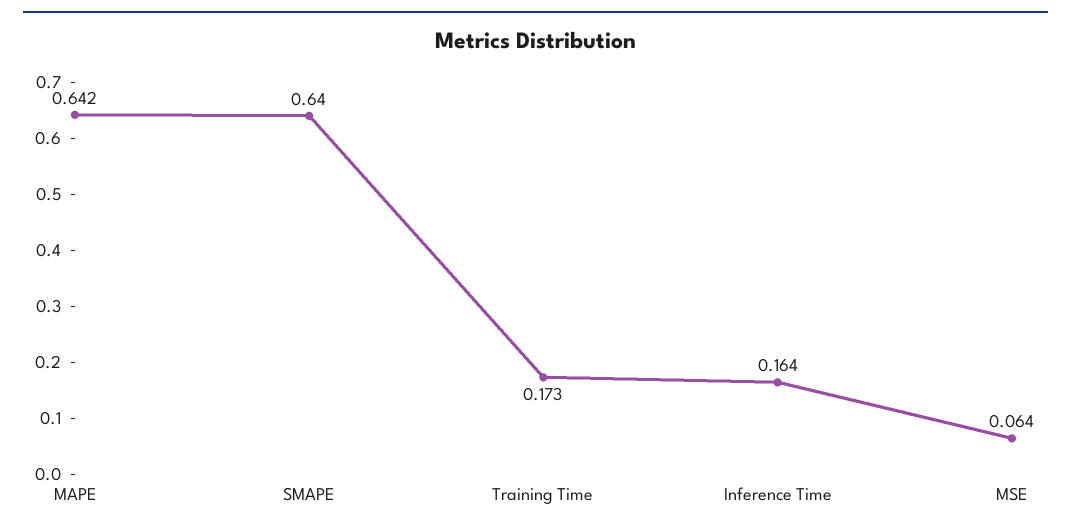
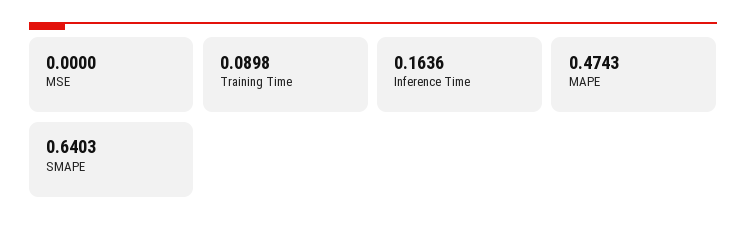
MAPE: 0.642 -> 0.4743
Training Time: 0.173 -> 0.0898
MSE: 0.064 -> 0

